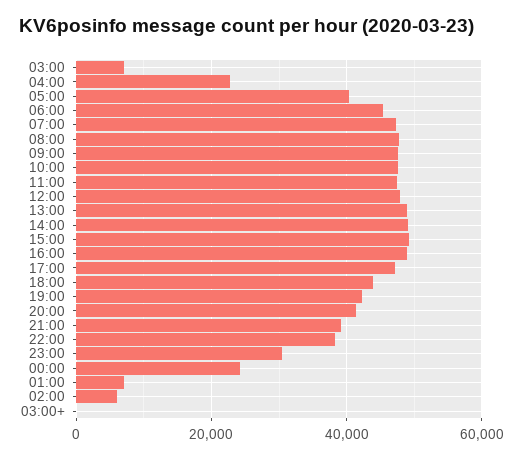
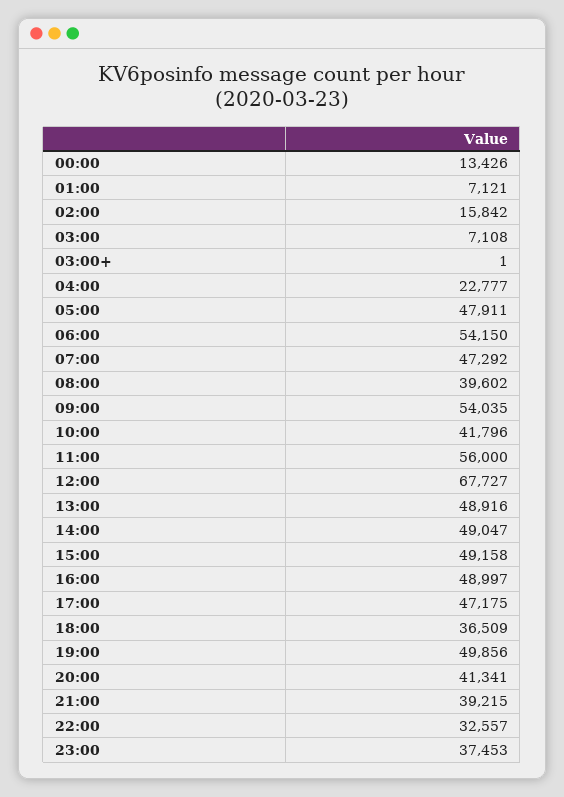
05:00: 40000 -> 47911
06:00: 46000 -> 54150
08:00: 48000 -> 39602
09:00: 48000 -> 54035
10:00: 48000 -> 41796
11:00: 48000 -> 56000
12:00: 48000 -> 67727
18:00: 44000 -> 36509
19:00: 42000 -> 49856
22:00: 38000 -> 32557
23:00: 30000 -> 37453
00:00: 24000 -> 13426
02:00: 6000 -> 15842

